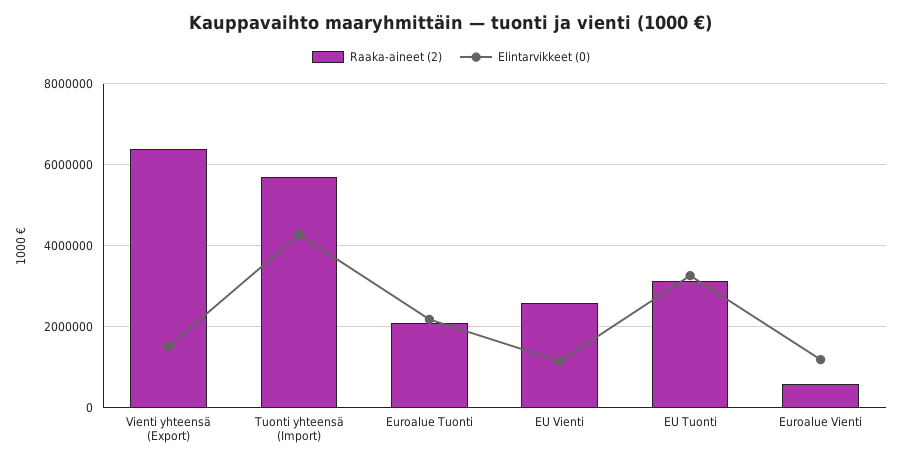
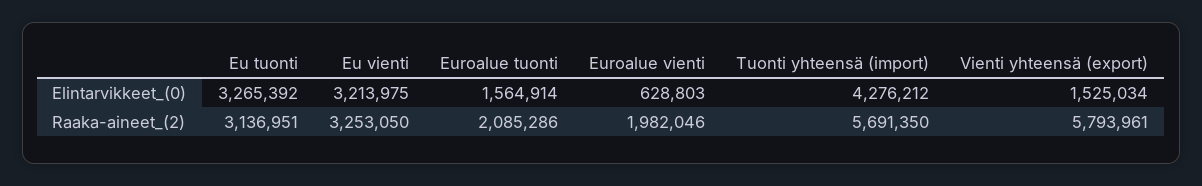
Raaka-aineet (2), Vienti yhteensä (Export): 6400000 -> 5793961
Elintarvikkeet (0), Euroalue Tuonti: 2200000 -> 1564914
Raaka-aineet (2), EU Vienti: 2600000 -> 3253050
Elintarvikkeet (0), EU Vienti: 1200000 -> 3213975
Raaka-aineet (2), Euroalue Vienti: 600000 -> 1982046
Elintarvikkeet (0), Euroalue Vienti: 1200000 -> 628803

